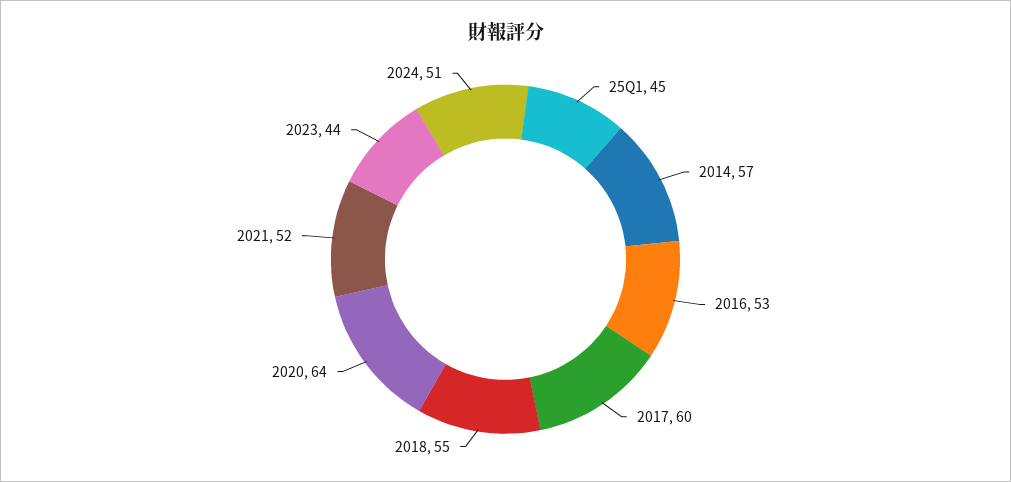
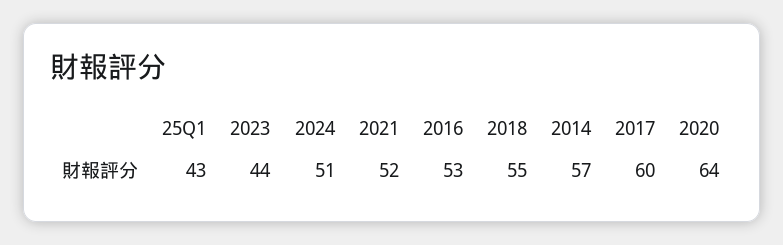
25Q1: 45 -> 43

